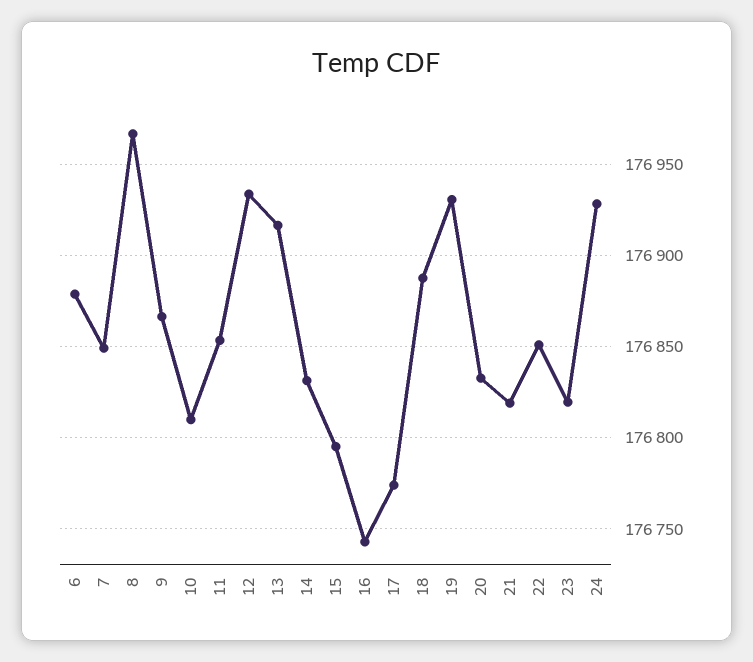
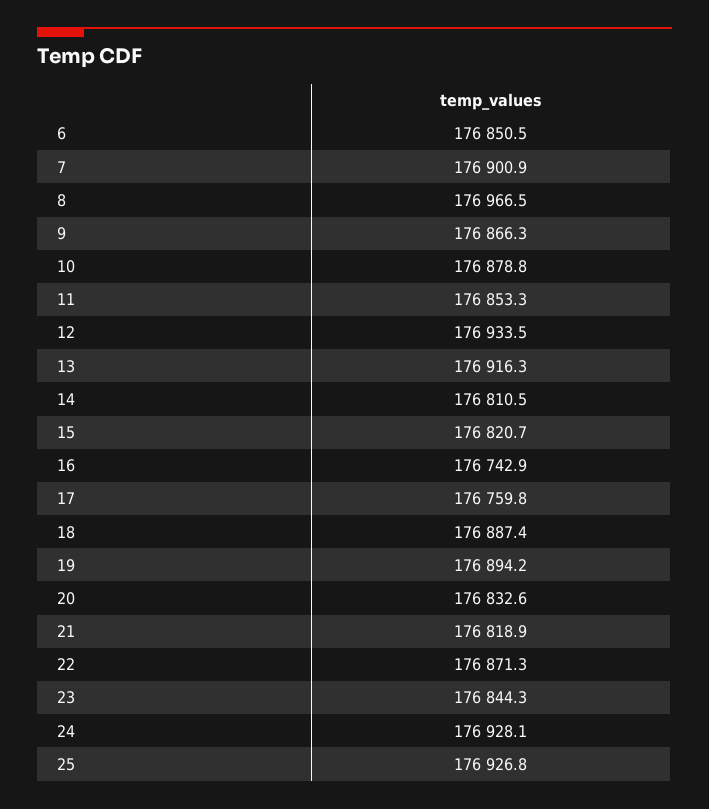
6: 176880 -> 176850.5
7: 176850 -> 176900.9
10: 176810 -> 176878.8
14: 176830 -> 176810.5
15: 176795 -> 176820.7
17: 176775 -> 176759.8
19: 176930 -> 176894.2
22: 176850 -> 176871.3
23: 176820 -> 176844.3
25: none -> 176926.8

